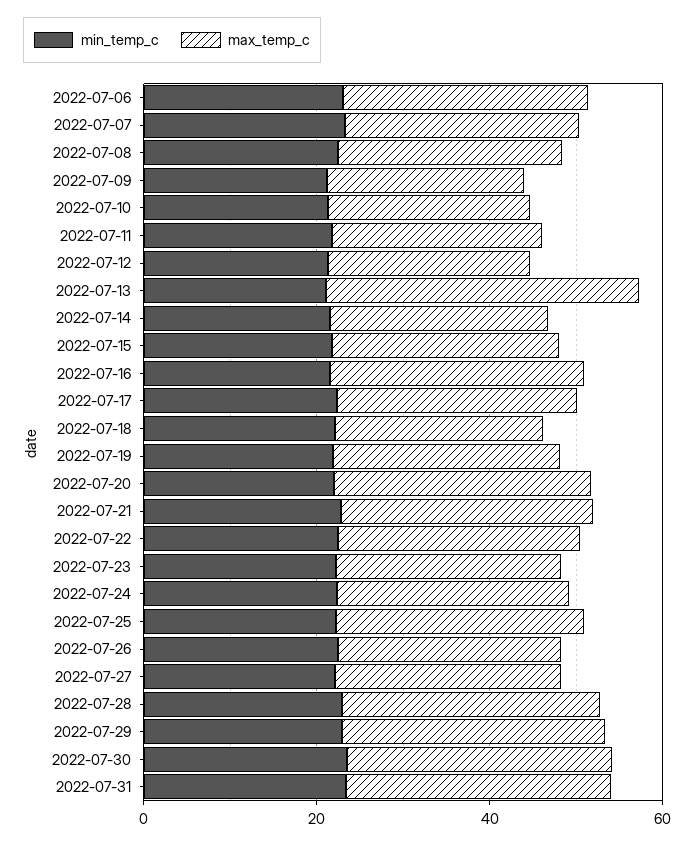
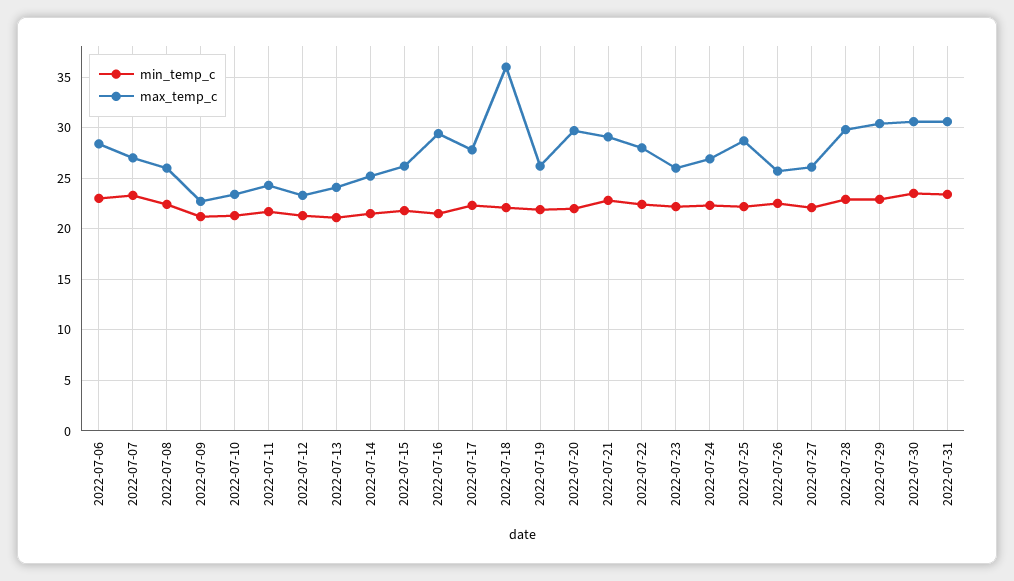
max_temp_c, 2022-07-13: 35 -> 24
max_temp_c, 2022-07-18: 25 -> 36

